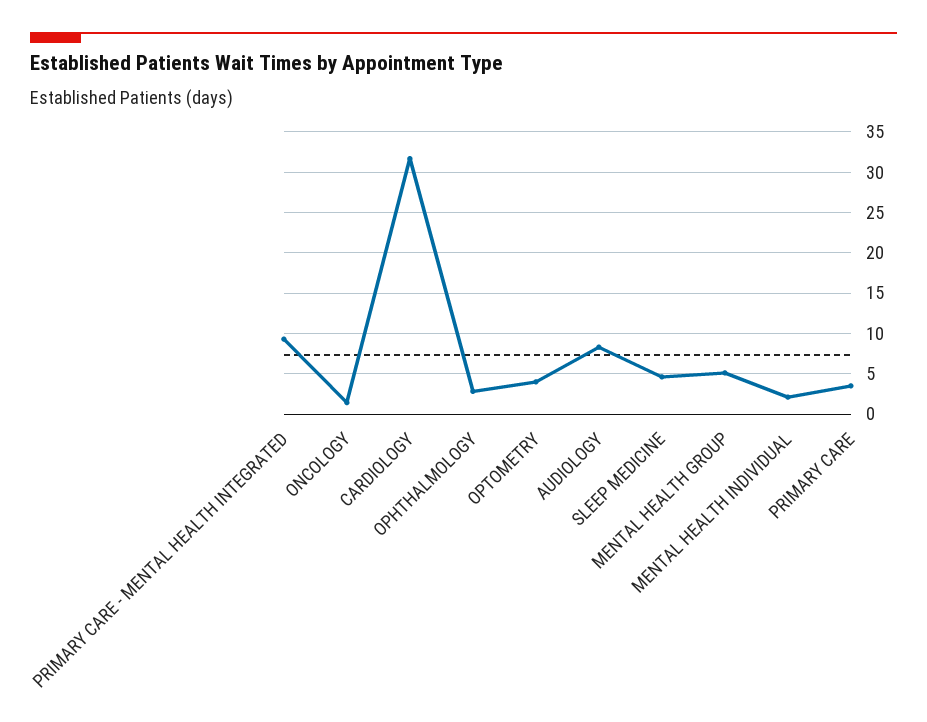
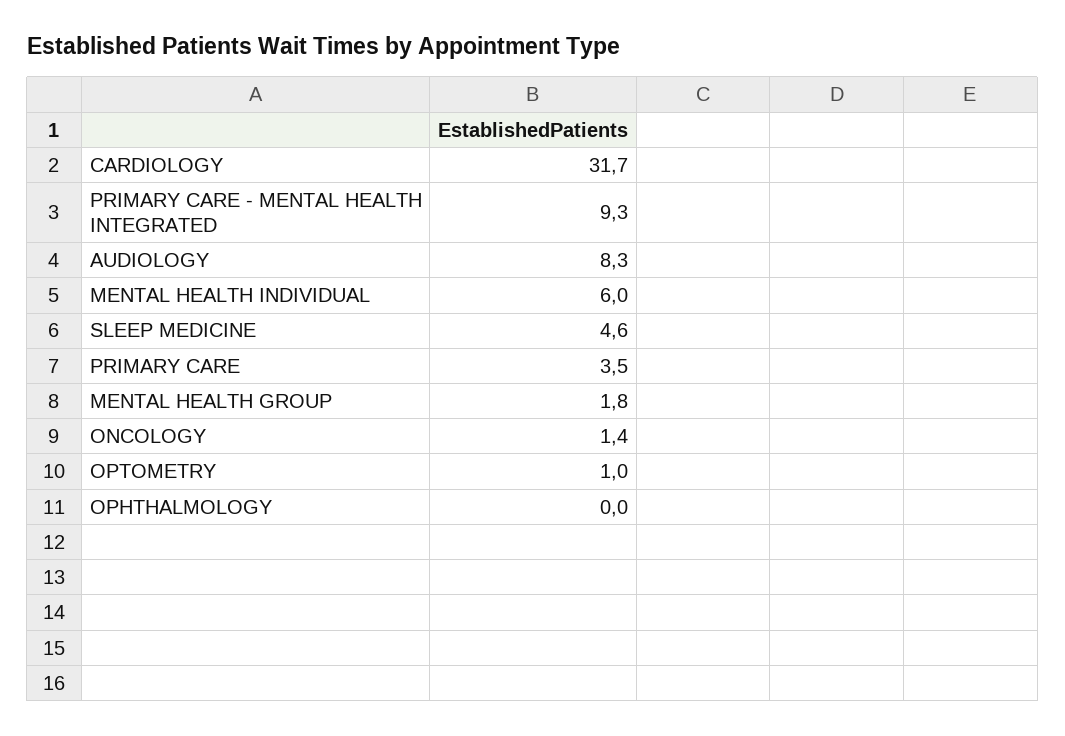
OPHTHALMOLOGY: 3 -> 0
OPTOMETRY: 4 -> 1
MENTAL HEALTH GROUP: 5 -> 1.8
MENTAL HEALTH INDIVIDUAL: 2 -> 6

